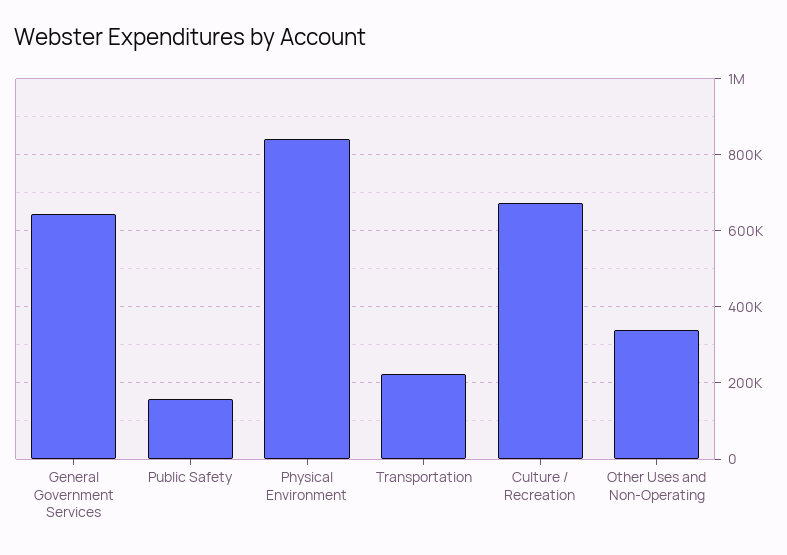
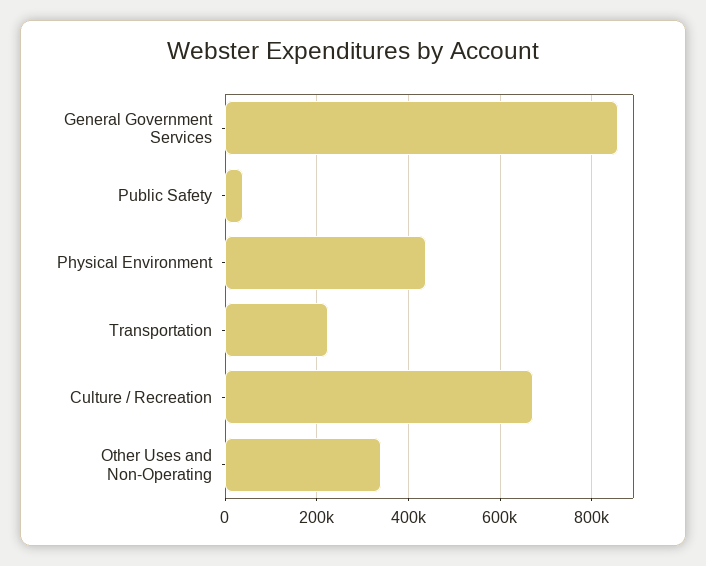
General Government Services: 640000 -> 860000
Public Safety: 160000 -> 40000
Physical Environment: 840000 -> 440000

